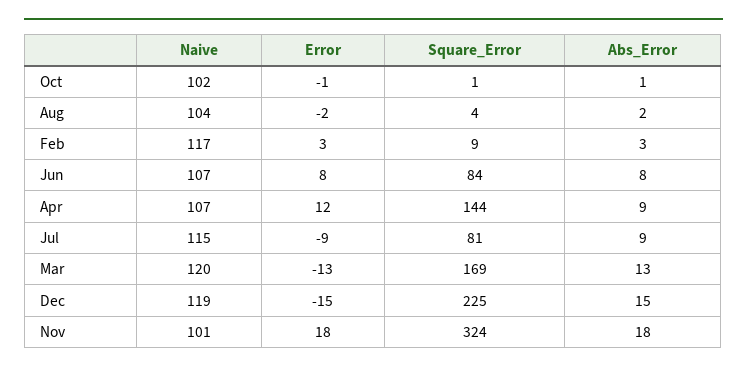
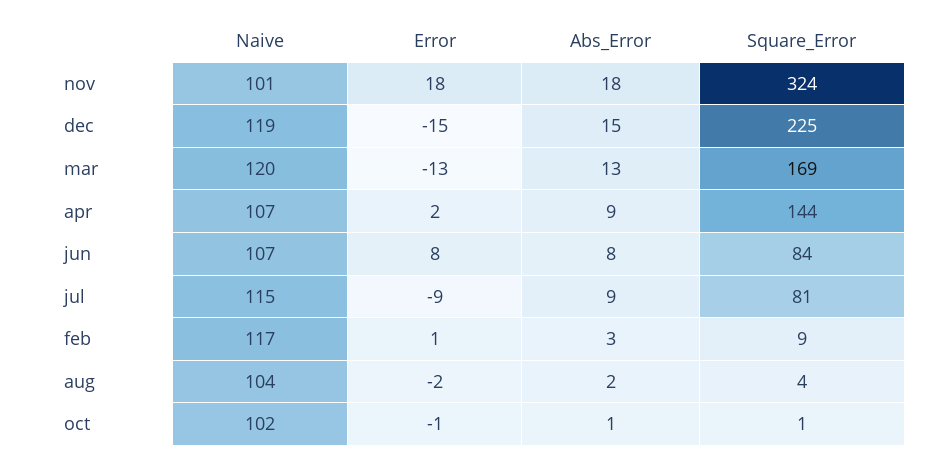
Error, Feb: 3 -> 1
Error, Apr: 12 -> 2

